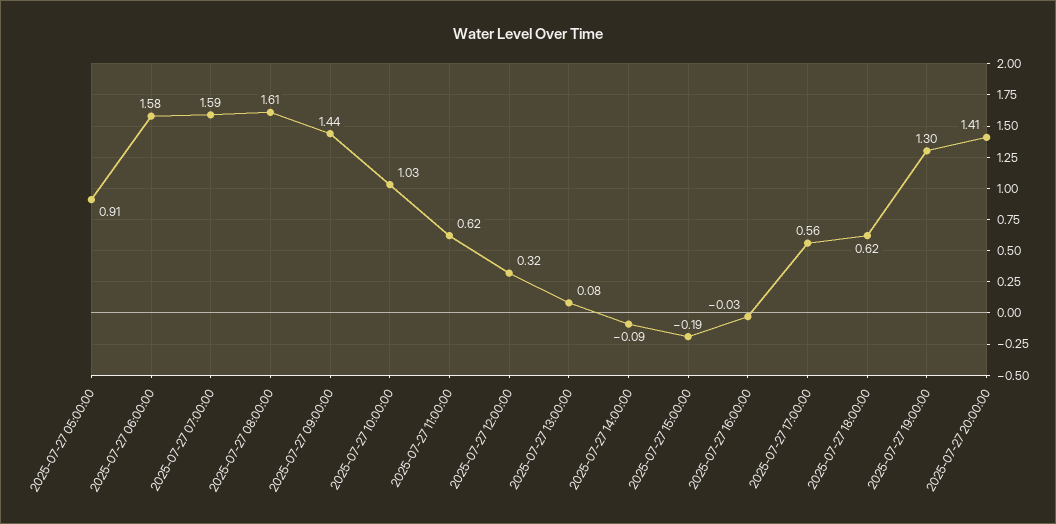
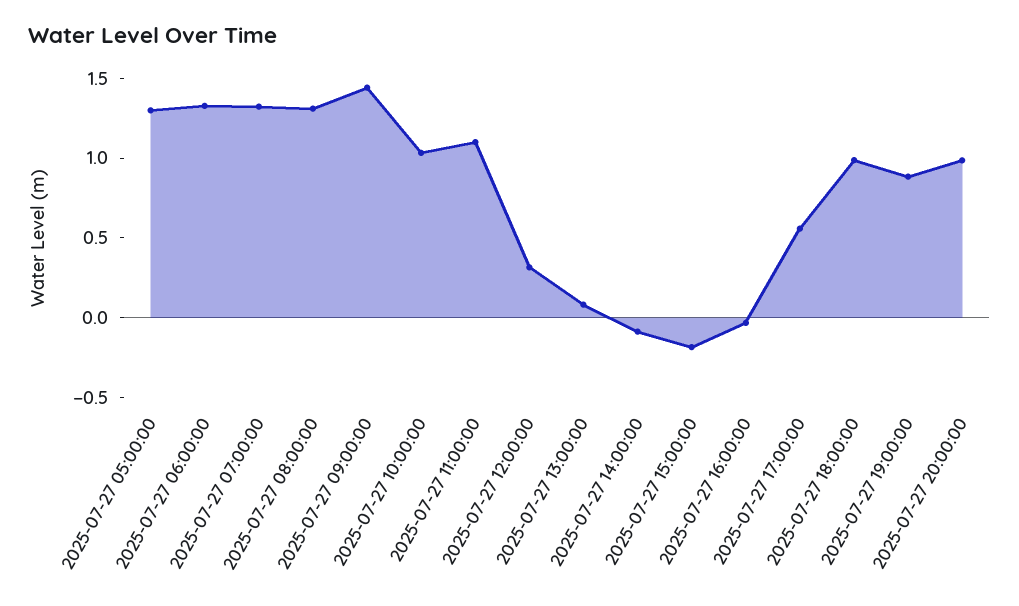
2025-07-27 05:00:00: 0.91 -> 1.3
2025-07-27 06:00:00: 1.58 -> 1.3
2025-07-27 07:00:00: 1.59 -> 1.3
2025-07-27 08:00:00: 1.61 -> 1.3
2025-07-27 11:00:00: 0.62 -> 1.1
2025-07-27 18:00:00: 0.62 -> 1
2025-07-27 19:00:00: 1.3 -> 0.9
2025-07-27 20:00:00: 1.41 -> 1

